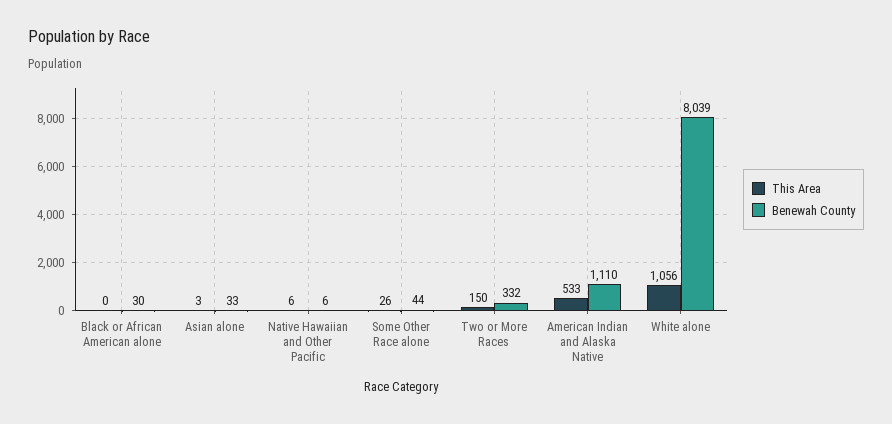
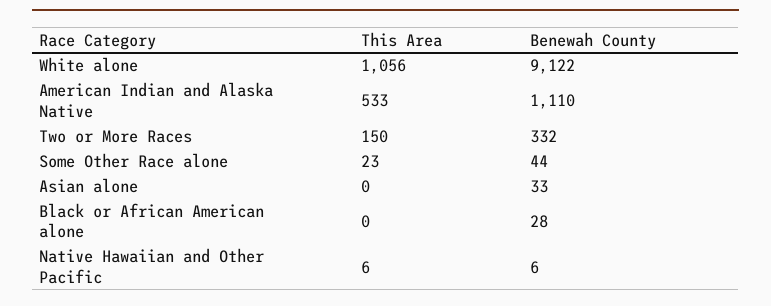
Benewah County, Black or African American alone: 30 -> 28
This Area, Asian alone: 3 -> 0
This Area, Some Other Race alone: 26 -> 23
Benewah County, White alone: 8039 -> 9122

